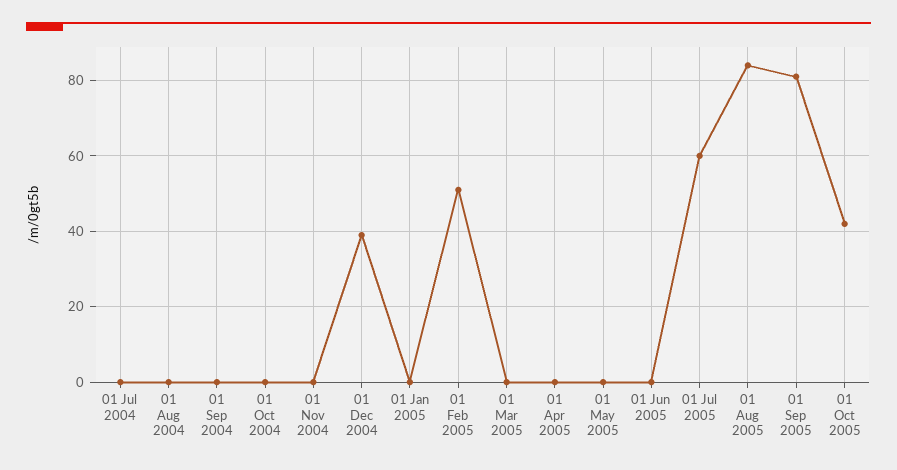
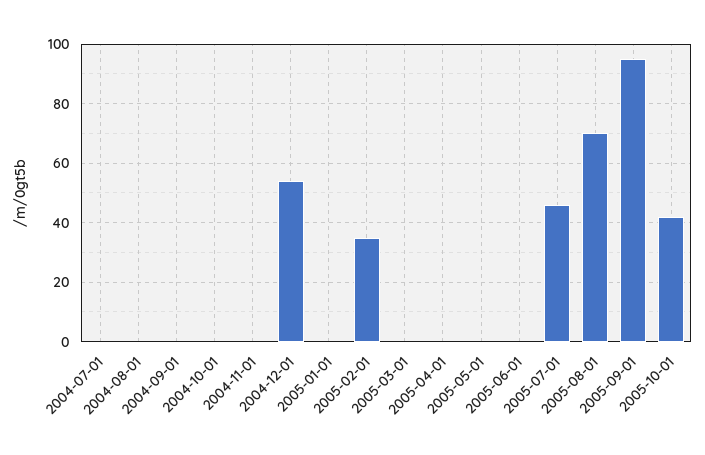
01 Dec 2004: 40 -> 55
01 Feb 2005: 50 -> 35
01 Jul 2005: 60 -> 45
01 Aug 2005: 85 -> 70
01 Sep 2005: 80 -> 95

